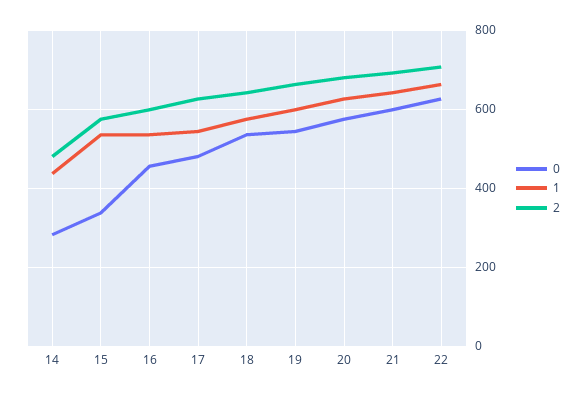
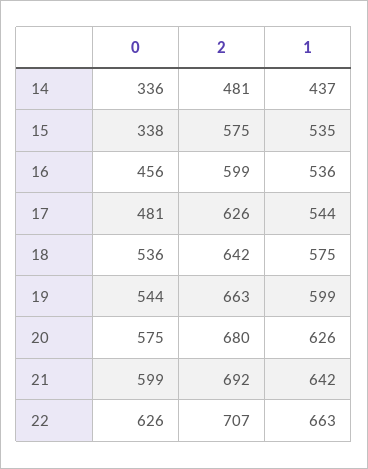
0, 14: 280 -> 336

